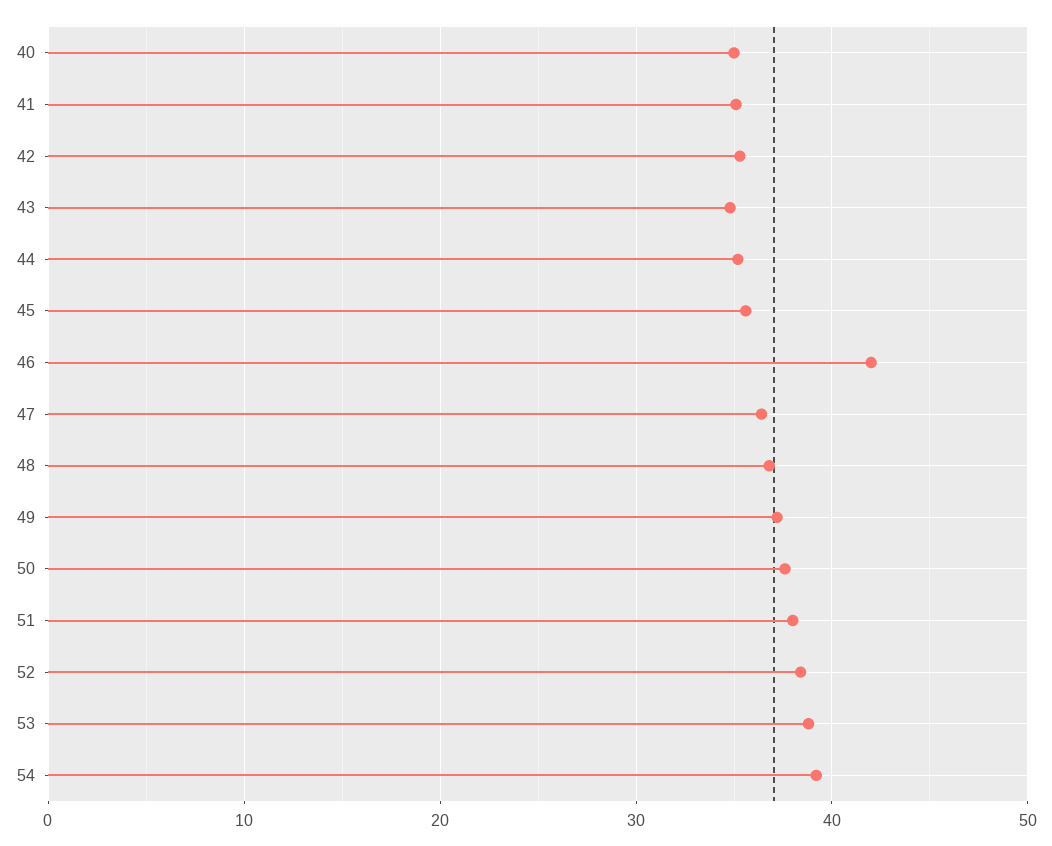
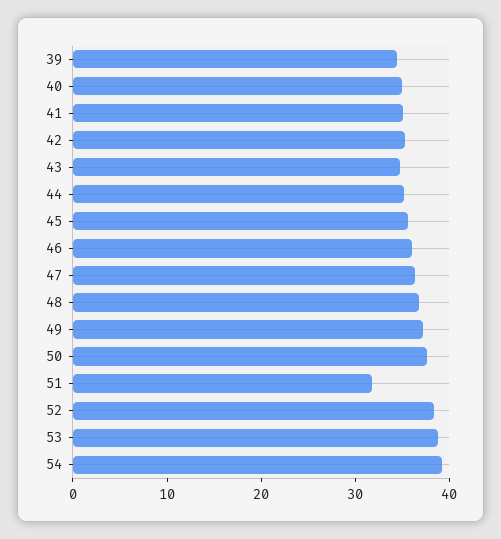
46: 42 -> 36
51: 38 -> 32
39: none -> 34

